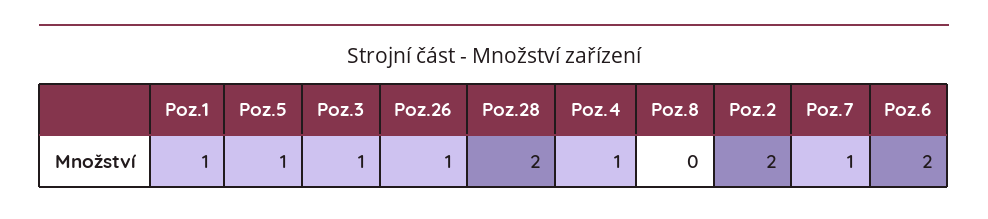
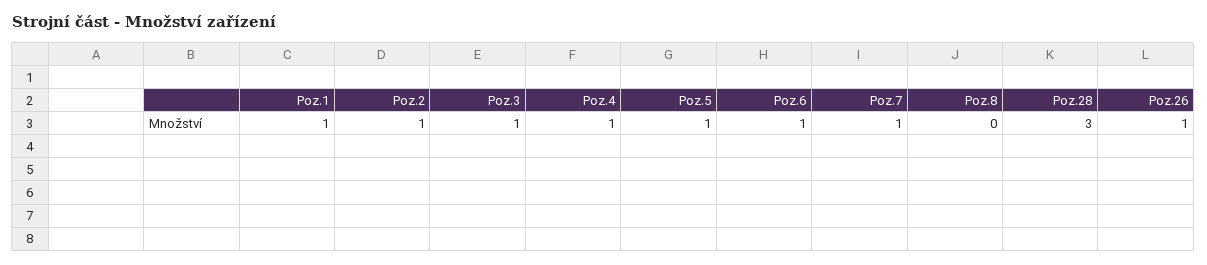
Poz.28: 2 -> 3
Poz.2: 2 -> 1
Poz.6: 2 -> 1

